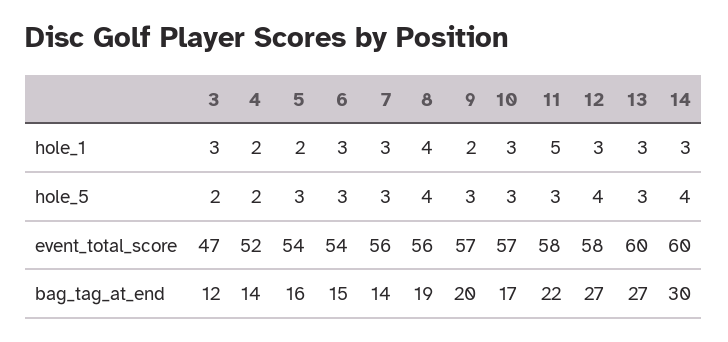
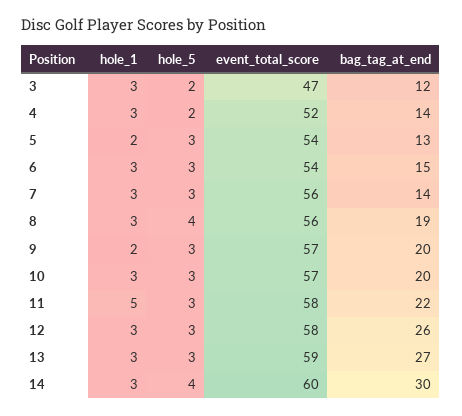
4, hole_1: 2 -> 3
8, hole_1: 4 -> 3
12, hole_5: 4 -> 3
13, event_total_score: 60 -> 59
5, bag_tag_at_end: 16 -> 13
10, bag_tag_at_end: 17 -> 20
12, bag_tag_at_end: 27 -> 26

